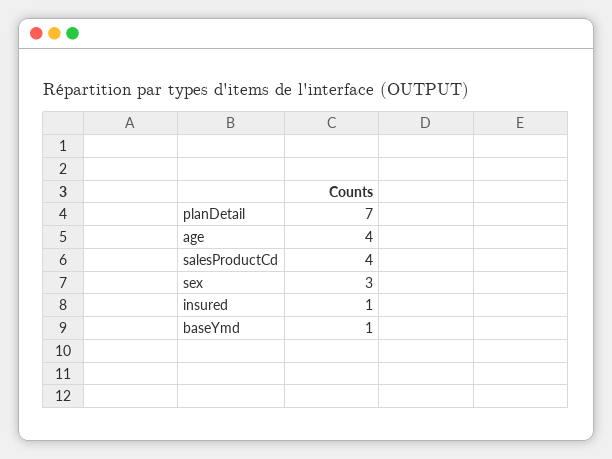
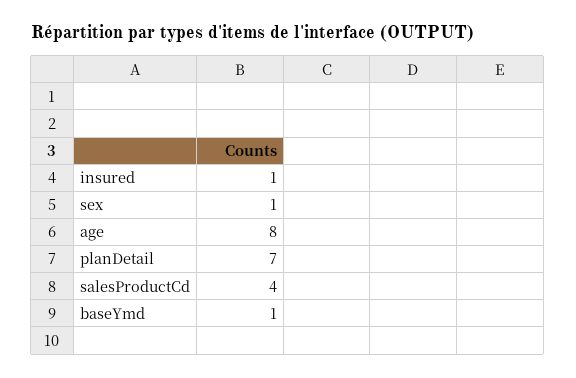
age: 4 -> 8
sex: 3 -> 1

